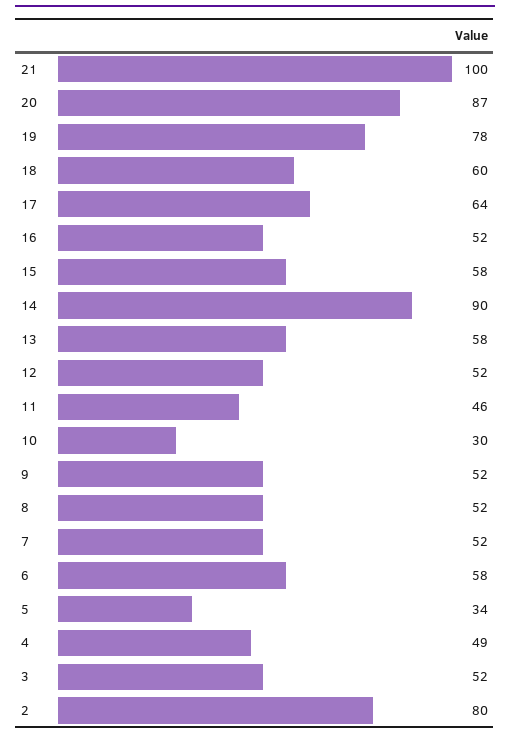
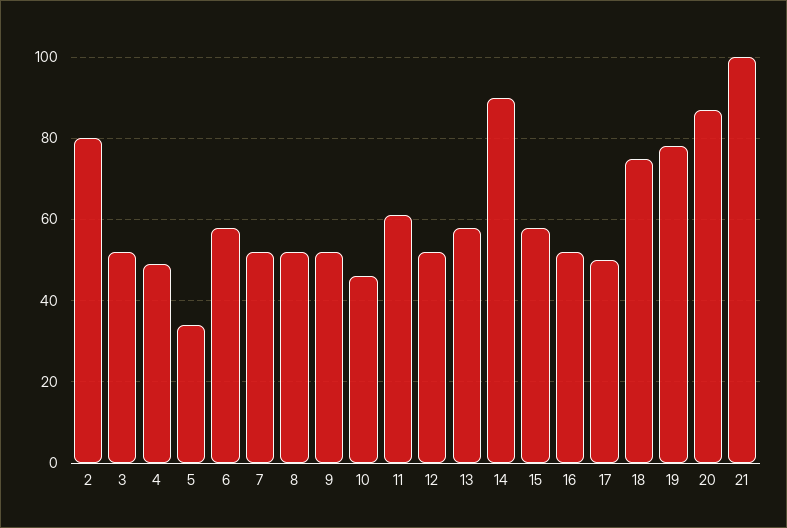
18: 60 -> 75
17: 64 -> 50
11: 46 -> 60
10: 30 -> 45

